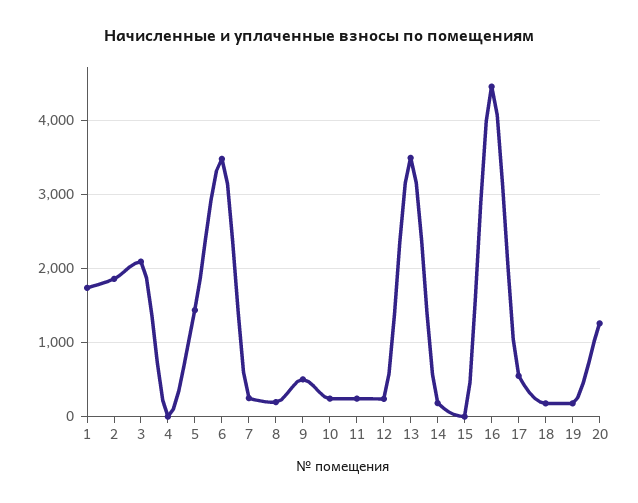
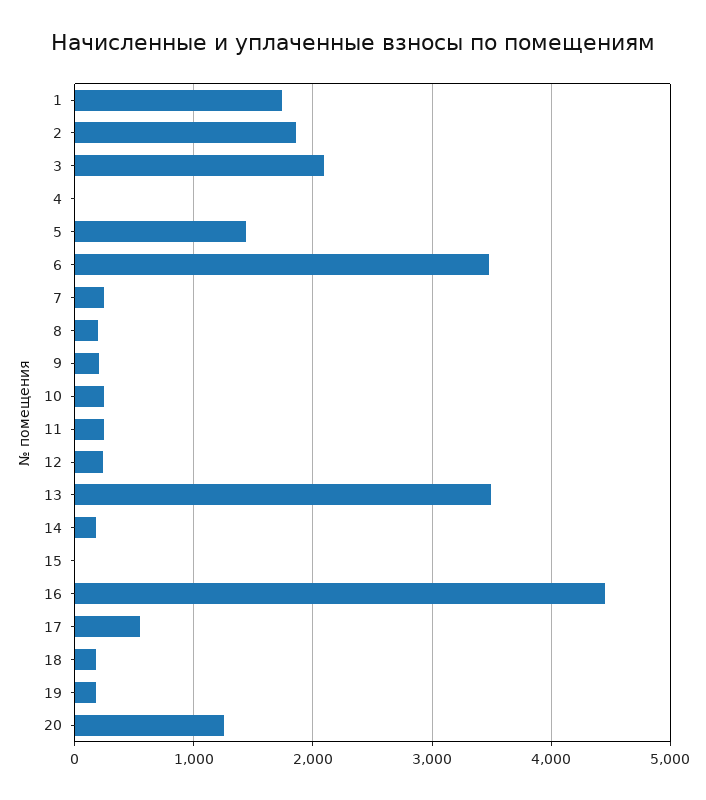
9: 500 -> 200

